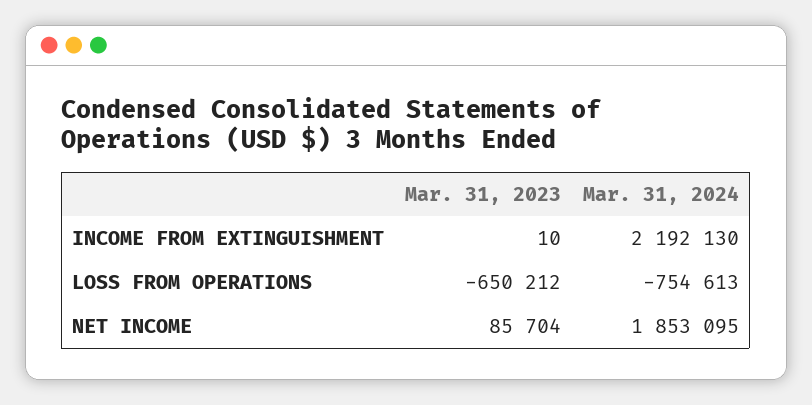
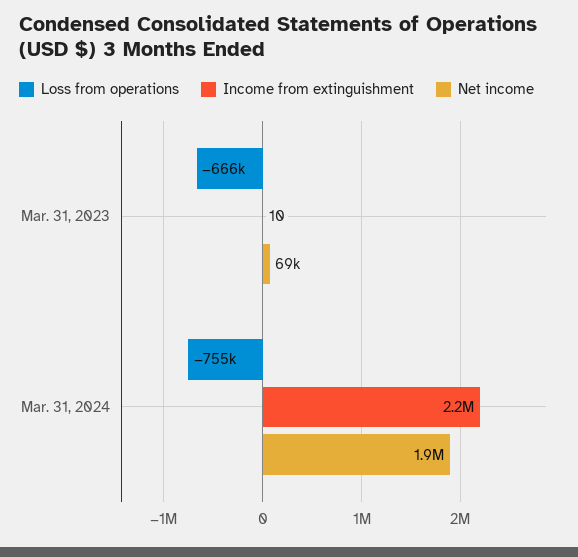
LOSS FROM OPERATIONS, Mar. 31, 2023: -650212 -> -666000
NET INCOME, Mar. 31, 2023: 85704 -> 69000

